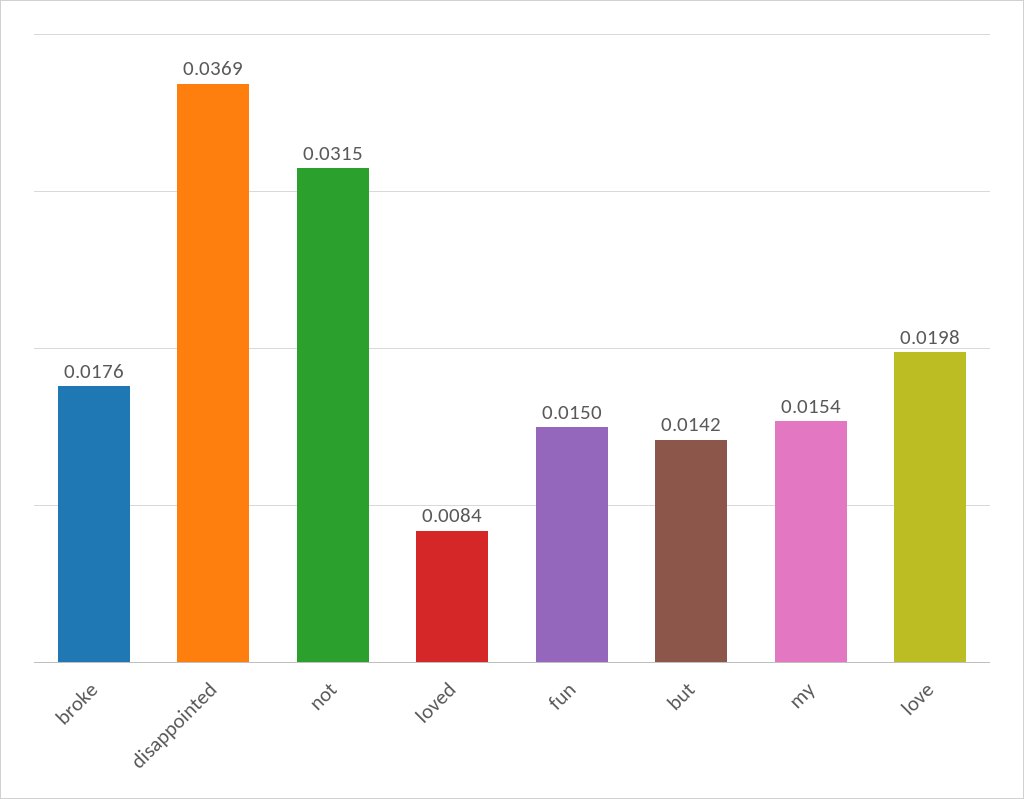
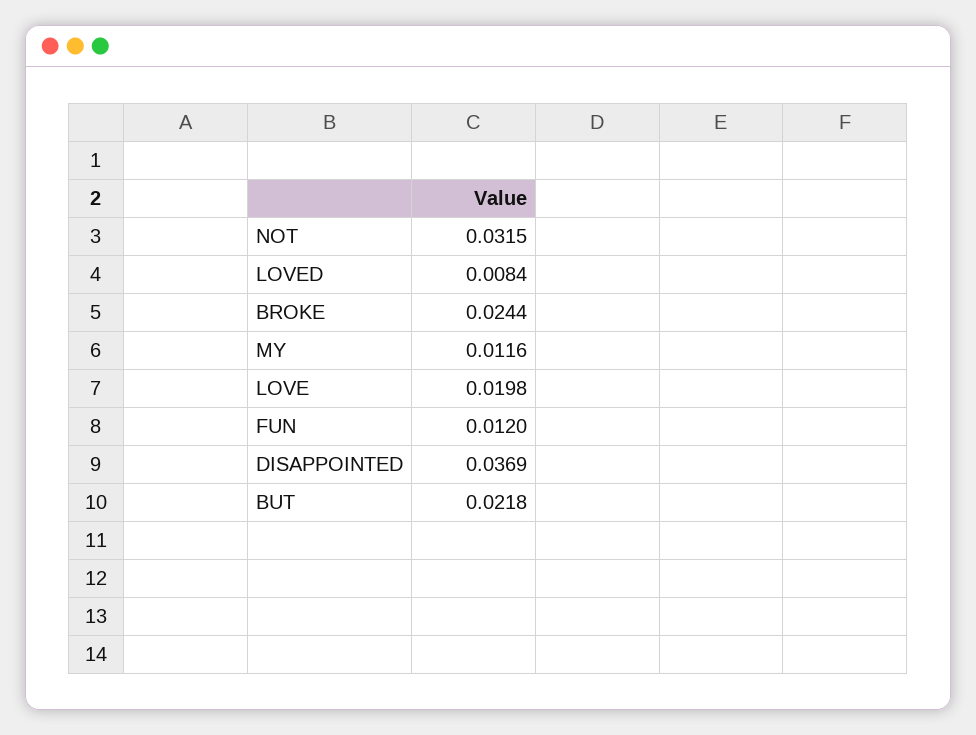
broke: 0.0176 -> 0.0244
fun: 0.015 -> 0.012
but: 0.0142 -> 0.0218
my: 0.0154 -> 0.0116

